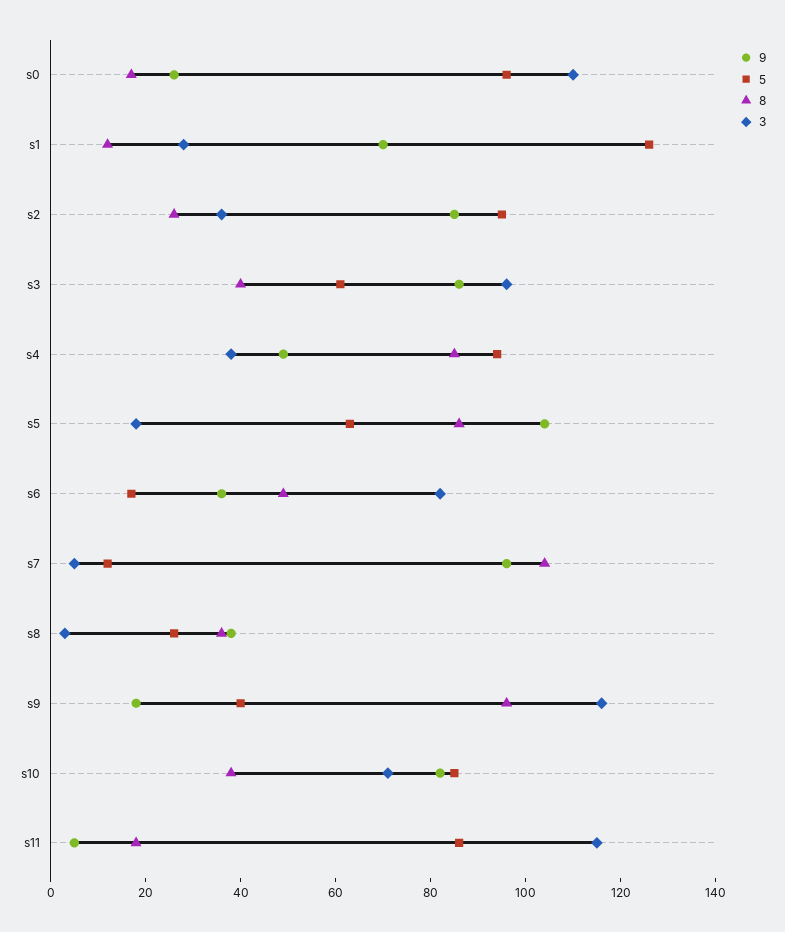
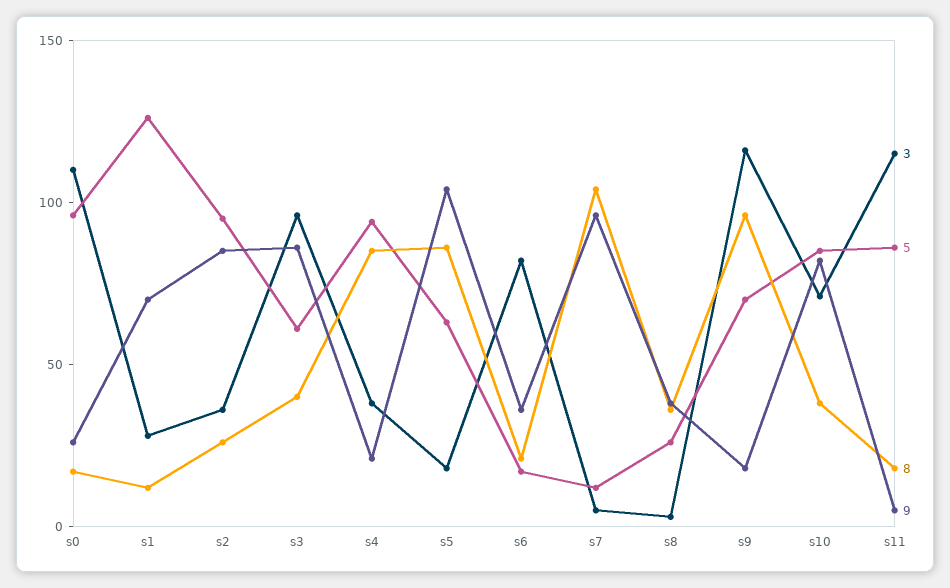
9, s4: 50 -> 20
8, s6: 50 -> 20
5, s9: 40 -> 70

